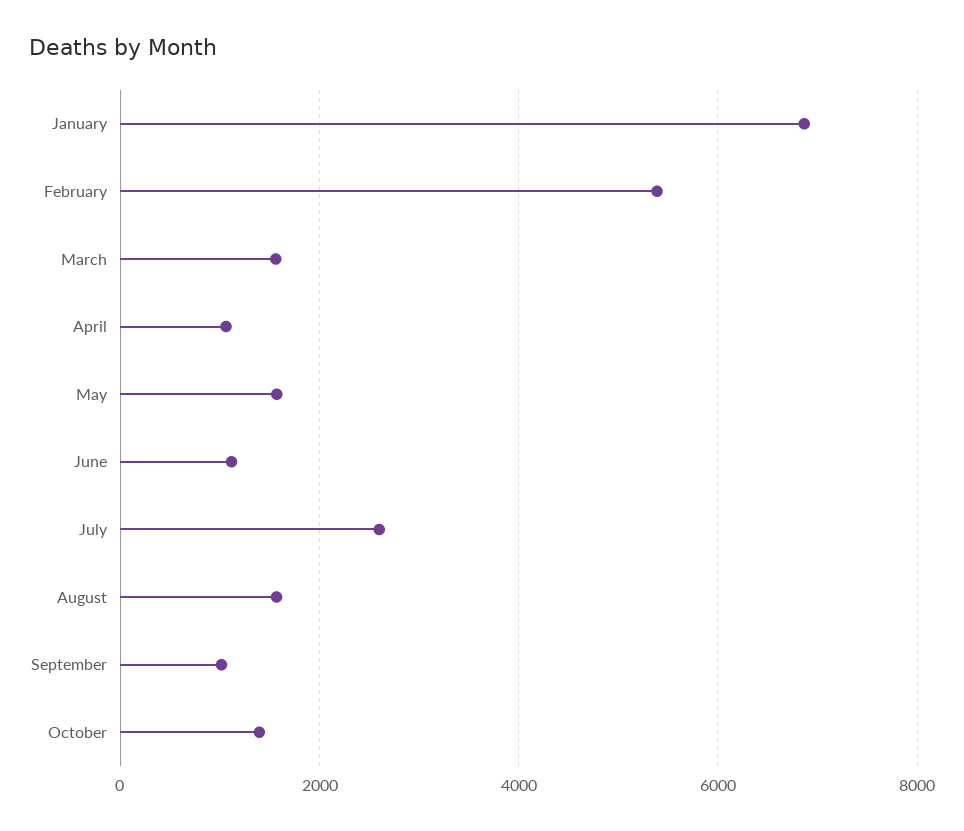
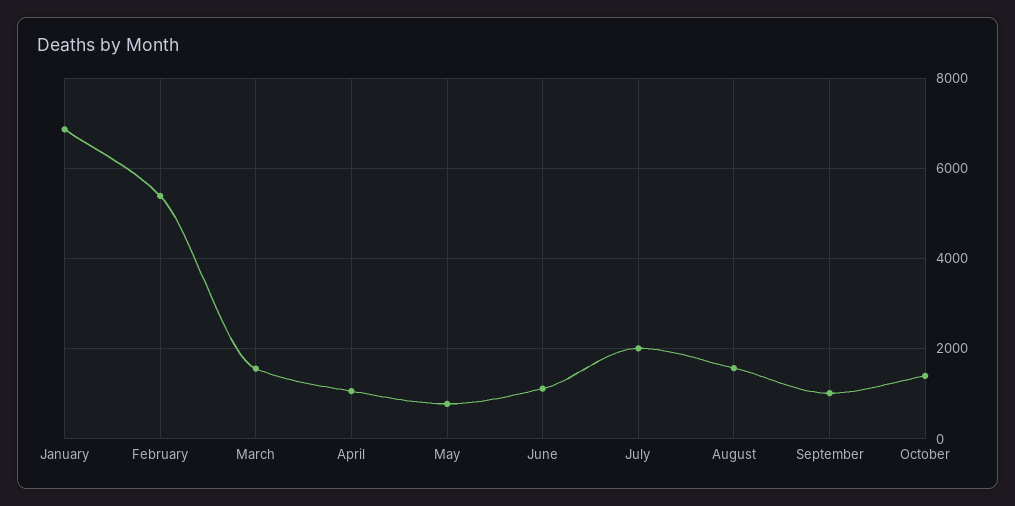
May: 1600 -> 800
July: 2600 -> 2000

